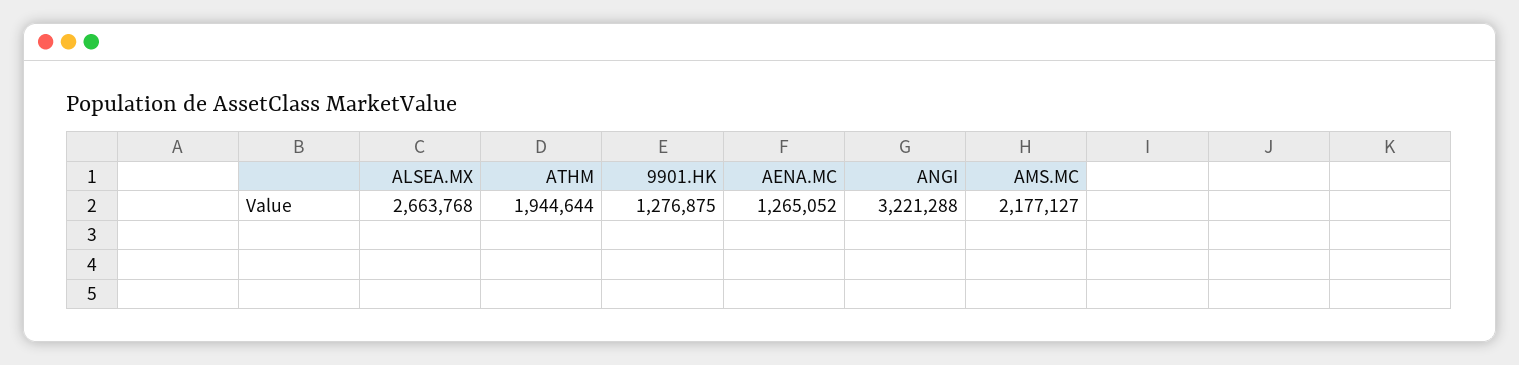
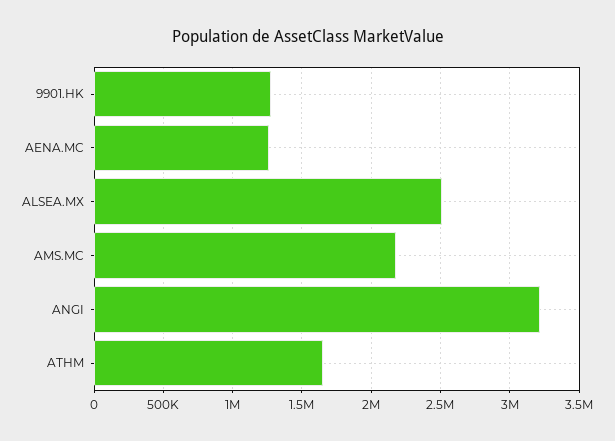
ALSEA.MX: 2663768 -> 2500000
ATHM: 1944644 -> 1650000

